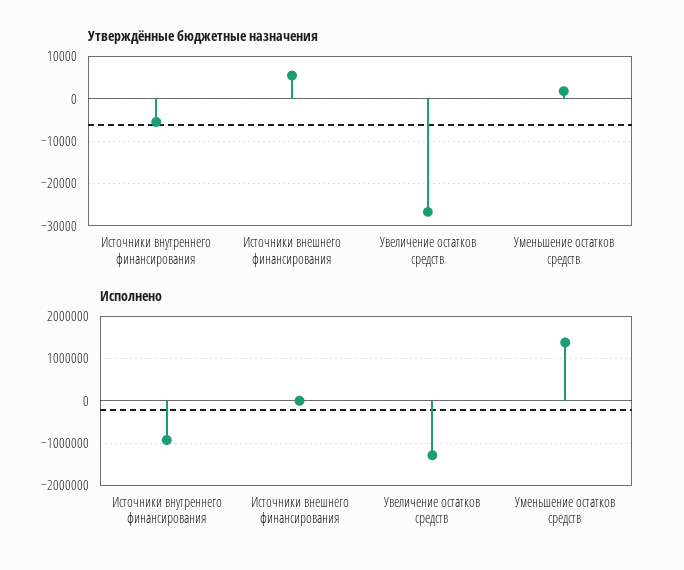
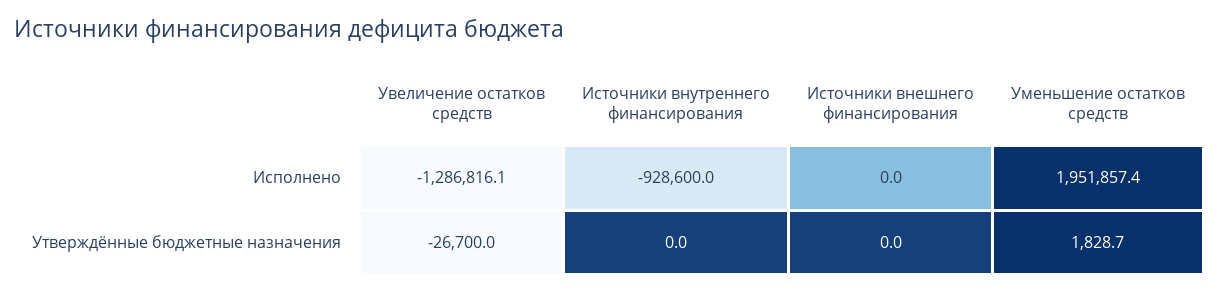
Утверждённые бюджетные назначения, Источники внутреннего финансирования: -6000 -> 0
Утверждённые бюджетные назначения, Источники внешнего финансирования: 6000 -> 0
Исполнено, Уменьшение остатков средств: 1400000 -> 1951857.4

